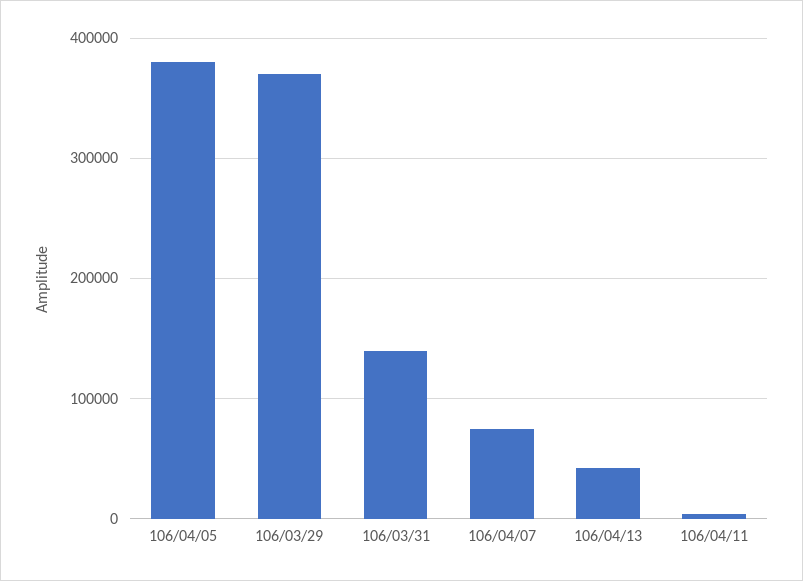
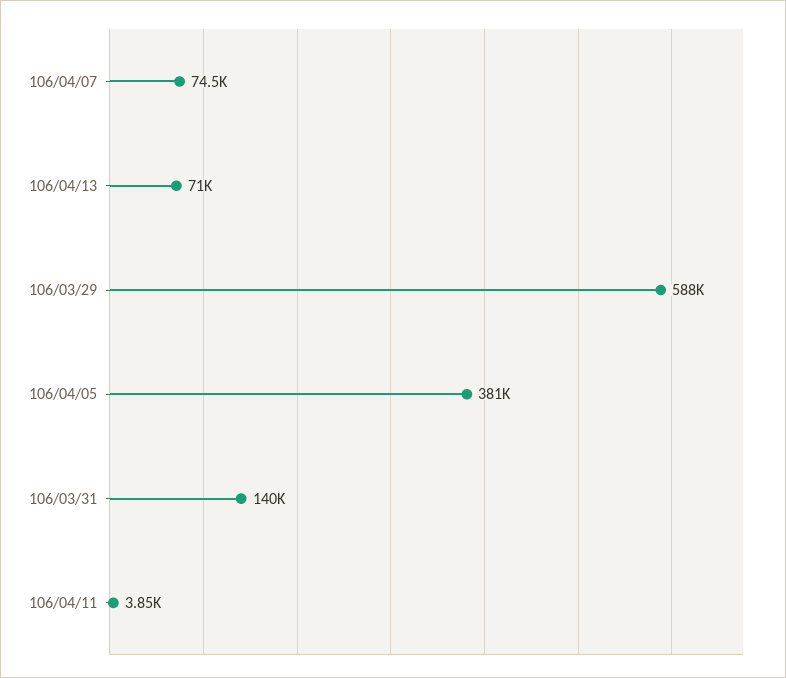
106/03/29: 370000 -> 588000
106/04/13: 40000 -> 71000

